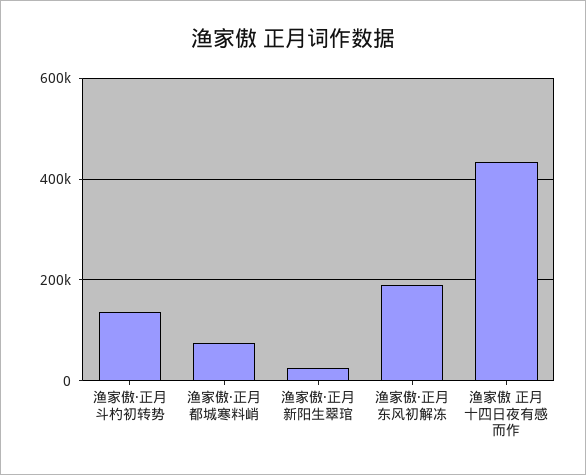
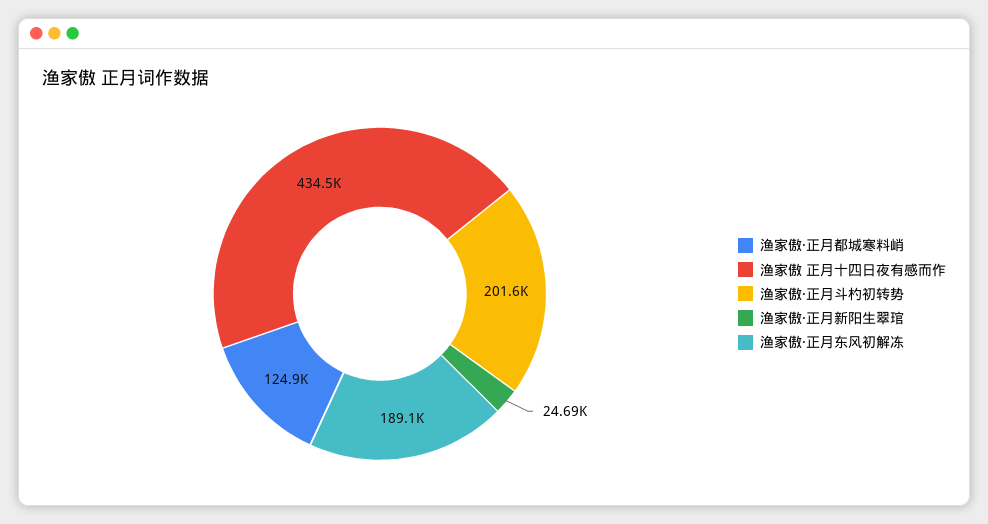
渔家傲·正月斗杓初转势: 140000 -> 201600
渔家傲·正月都城寒料峭: 80000 -> 124900

